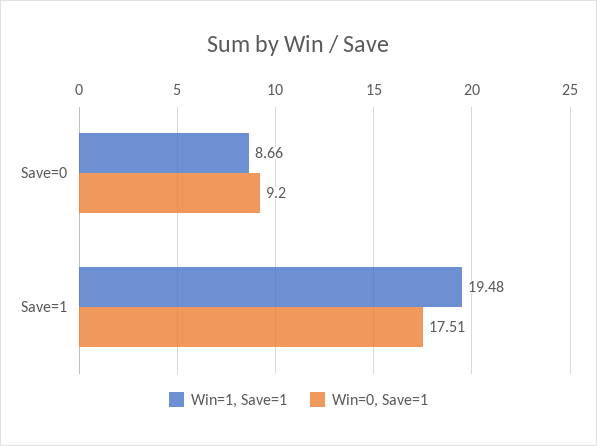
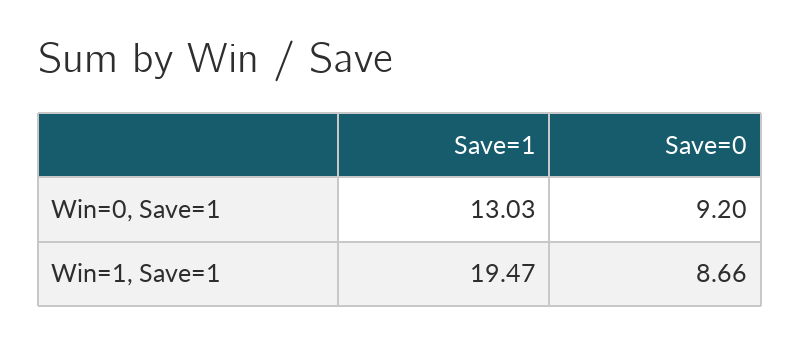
Win=1, Save=1, Save=1: 19.48 -> 19.47
Win=0, Save=1, Save=1: 17.51 -> 13.03

